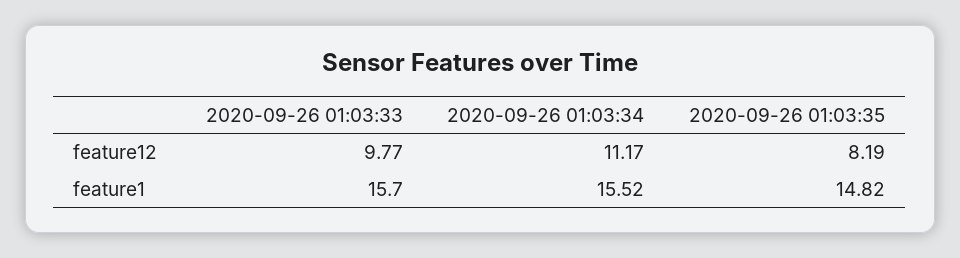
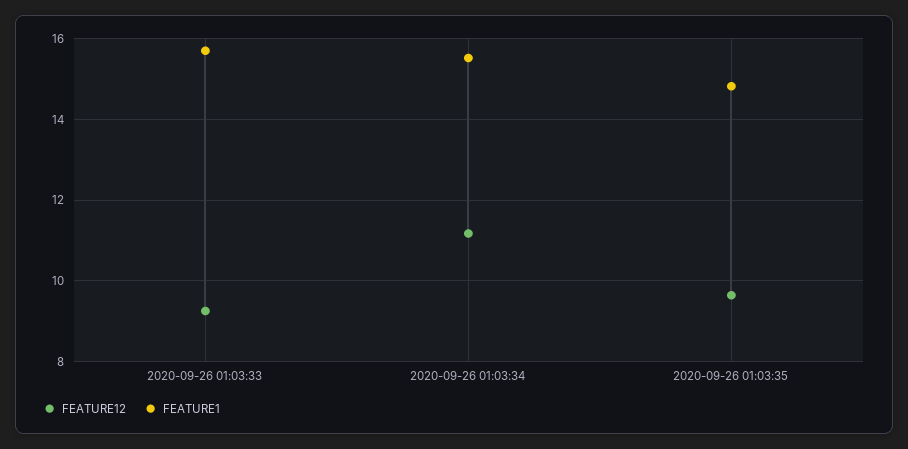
feature12, 2020-09-26 01:03:33: 9.77 -> 9.2
feature12, 2020-09-26 01:03:35: 8.19 -> 9.6

